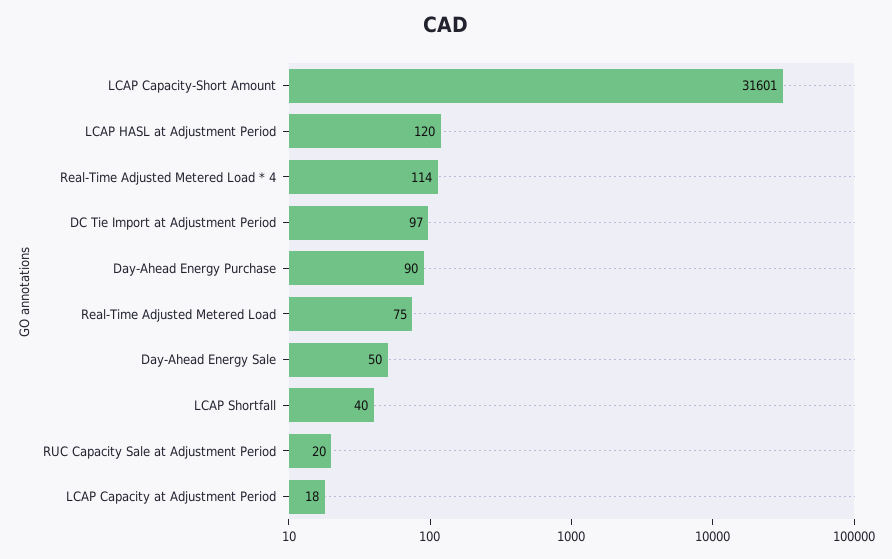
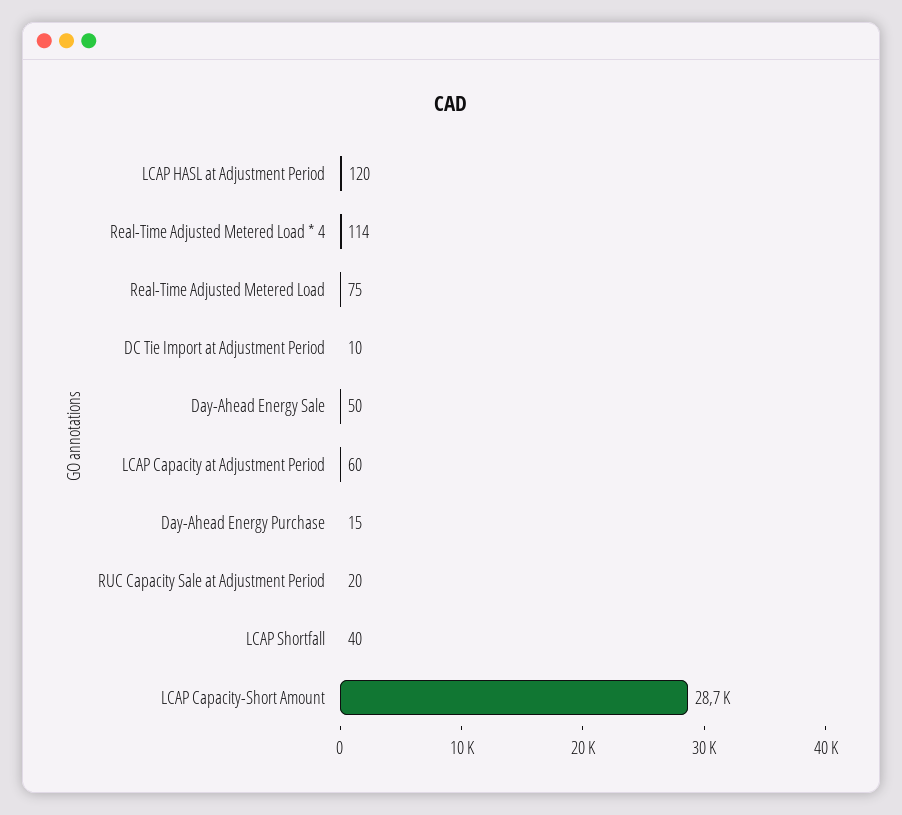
LCAP Capacity-Short Amount: 31601 -> 28700
DC Tie Import at Adjustment Period: 97 -> 10
Day-Ahead Energy Purchase: 90 -> 15
LCAP Capacity at Adjustment Period: 18 -> 60

